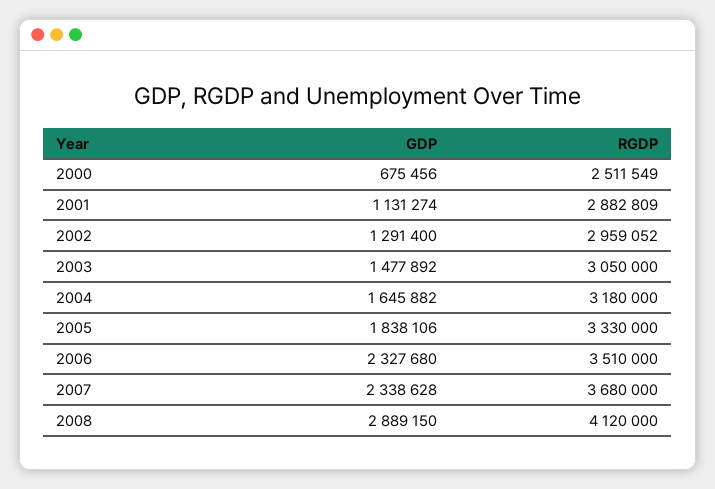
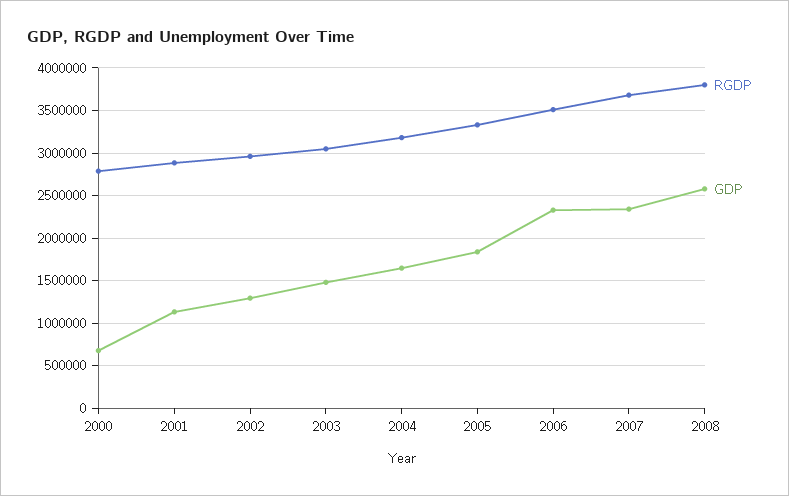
RGDP, 2000: 2511549 -> 2800000
GDP, 2008: 2889150 -> 2600000
RGDP, 2008: 4120000 -> 3800000

